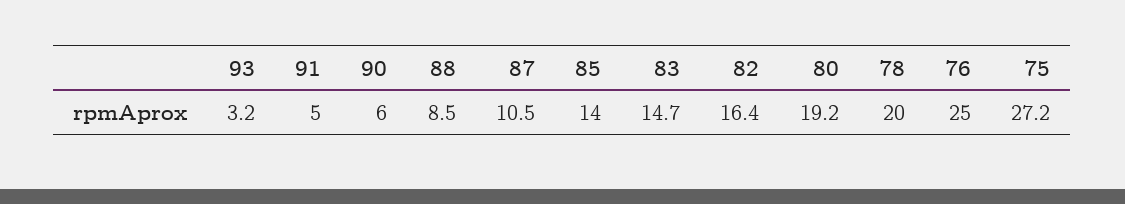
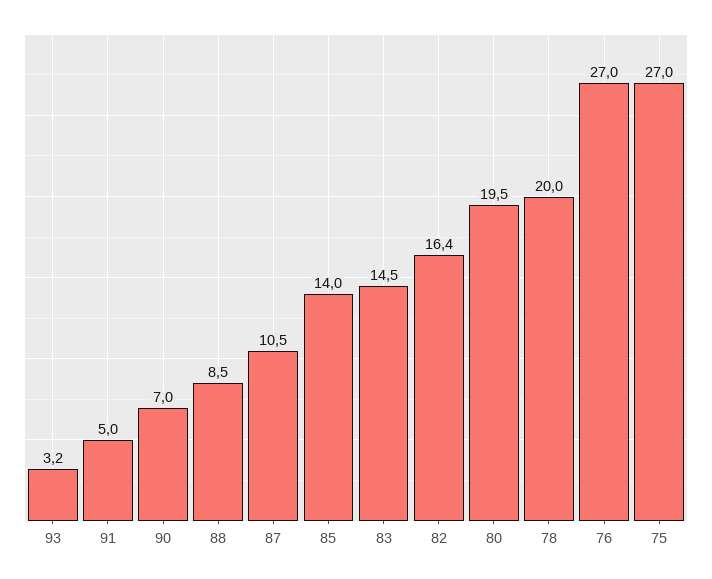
90: 6 -> 7
83: 14.7 -> 14.5
80: 19.2 -> 19.5
76: 25 -> 27
75: 27.2 -> 27

